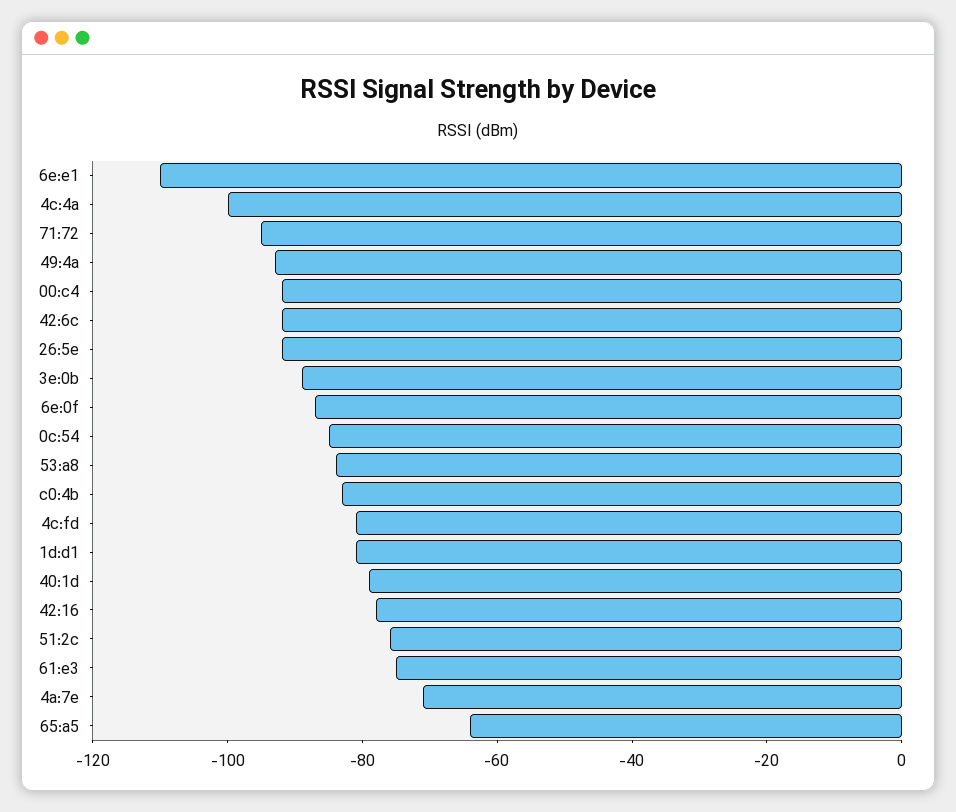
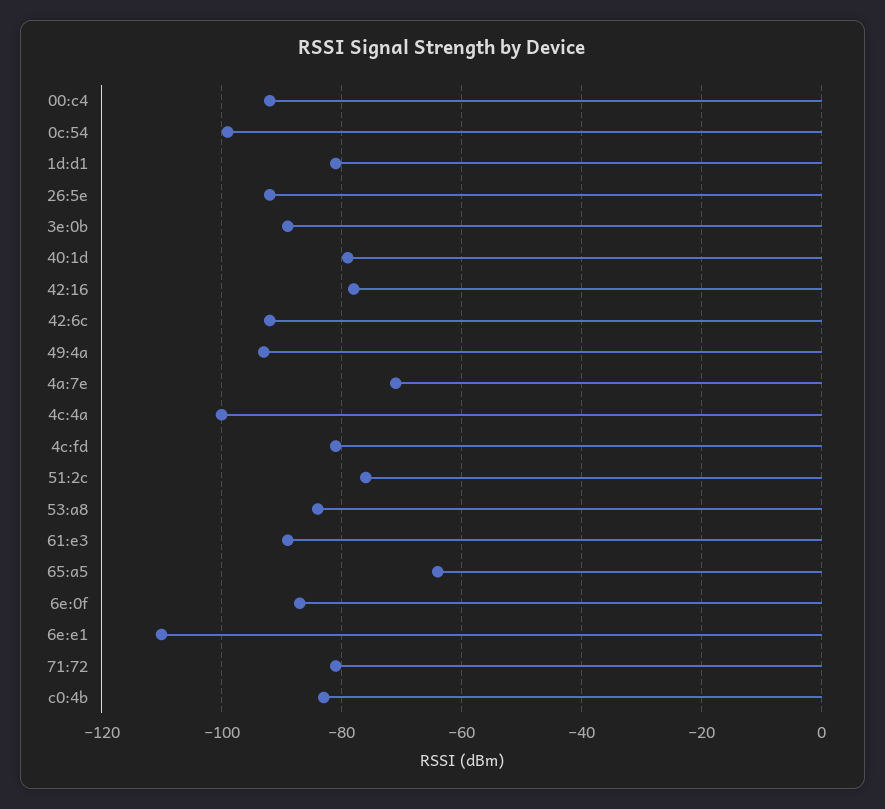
71:72: -95 -> -80
0c:54: -85 -> -100
61:e3: -75 -> -90

